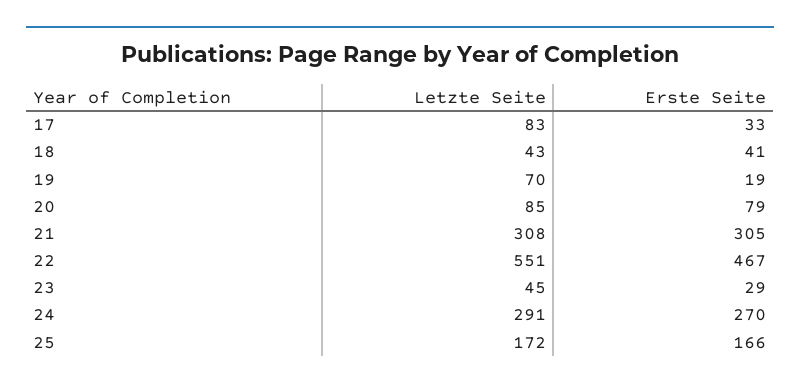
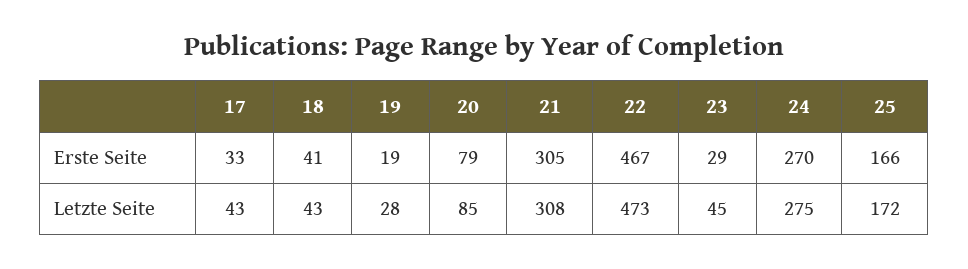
Letzte Seite, 17: 83 -> 43
Letzte Seite, 19: 70 -> 28
Letzte Seite, 22: 551 -> 473
Letzte Seite, 24: 291 -> 275

